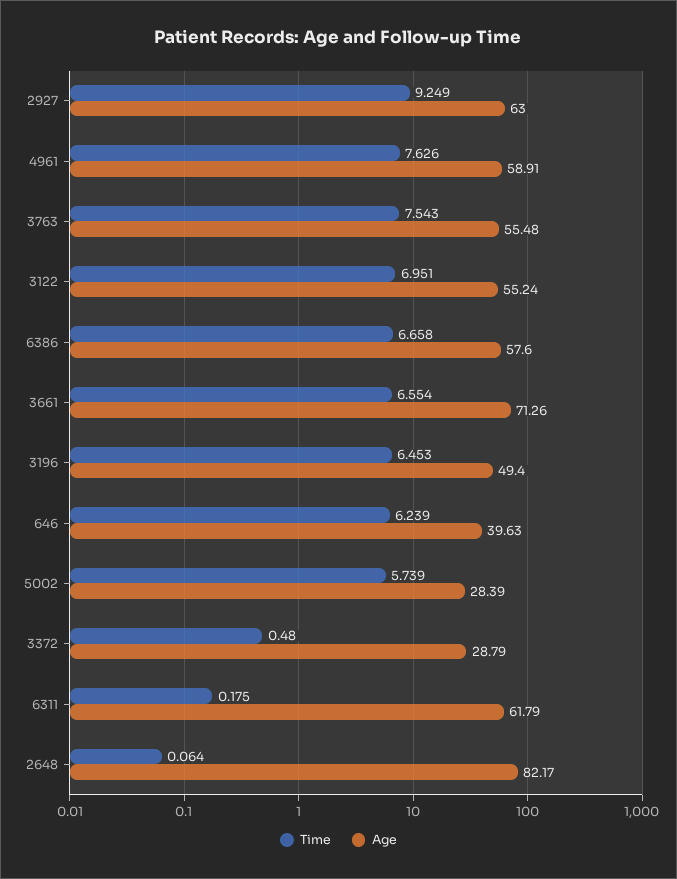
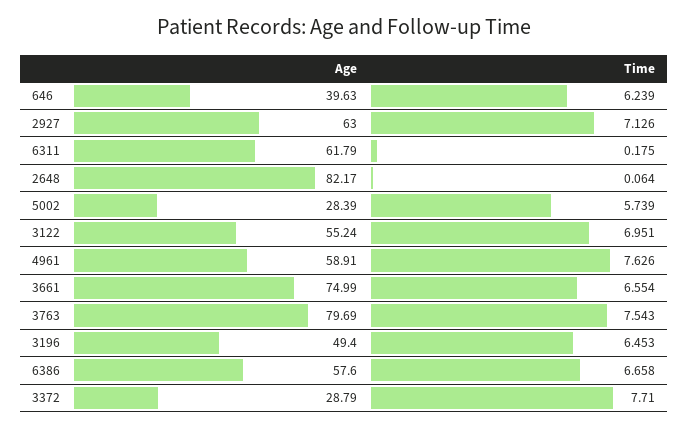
Time, 2927: 9.249 -> 7.126
Age, 3763: 55.48 -> 79.69
Age, 3661: 71.26 -> 74.99
Time, 3372: 0.48 -> 7.71

